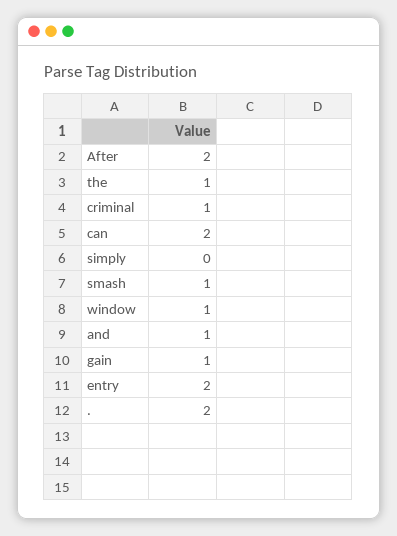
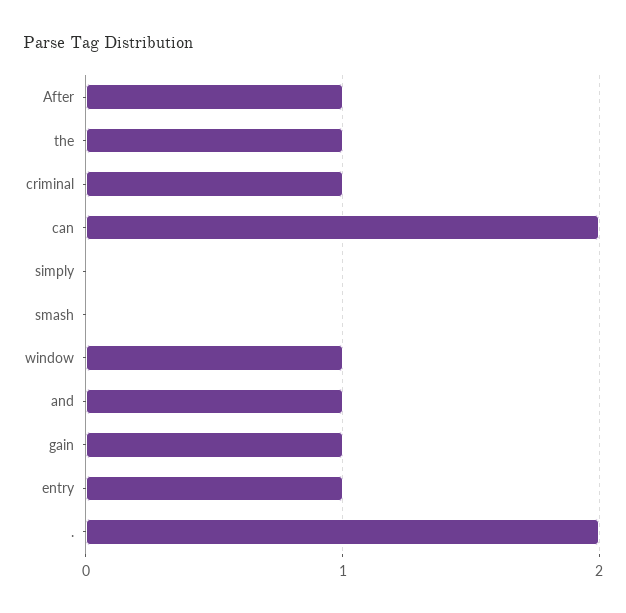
After: 2 -> 1
smash: 1 -> 0
entry: 2 -> 1

